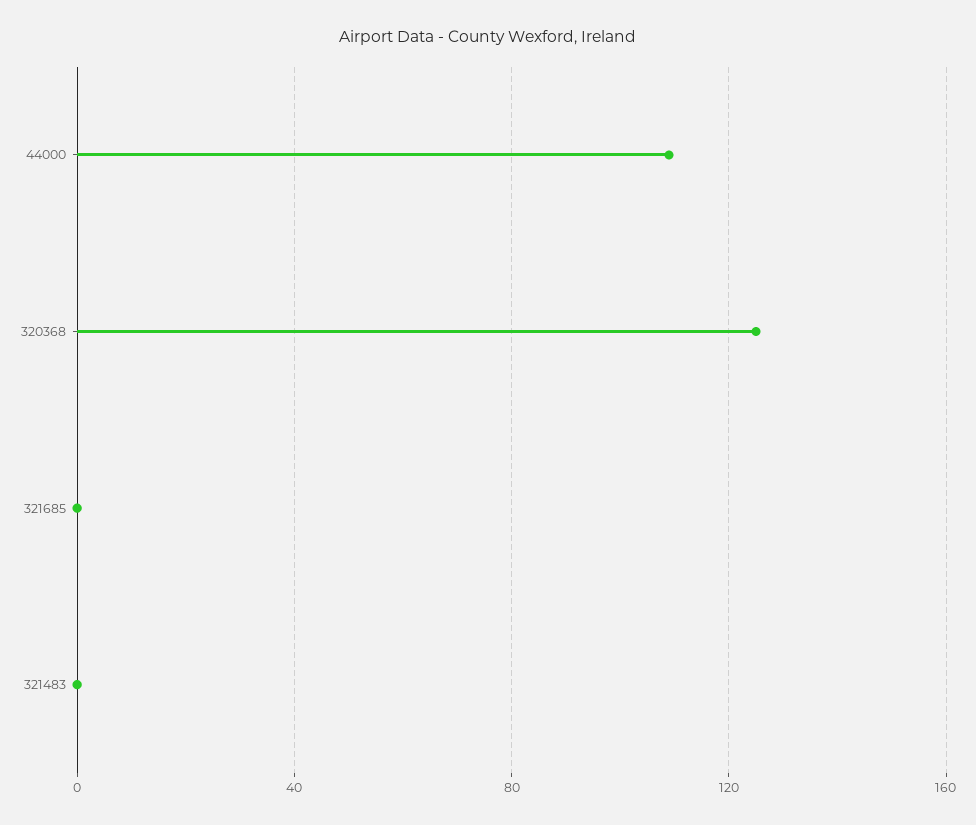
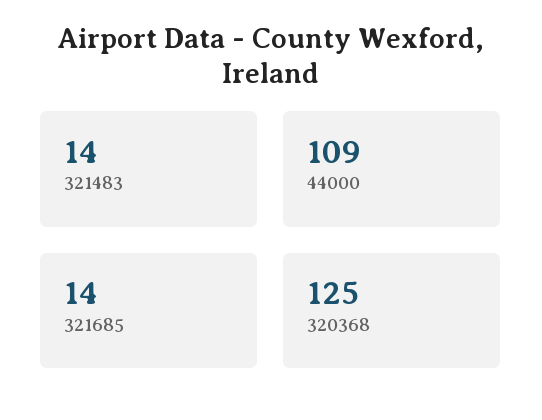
321685: 0 -> 14
321483: 0 -> 14

